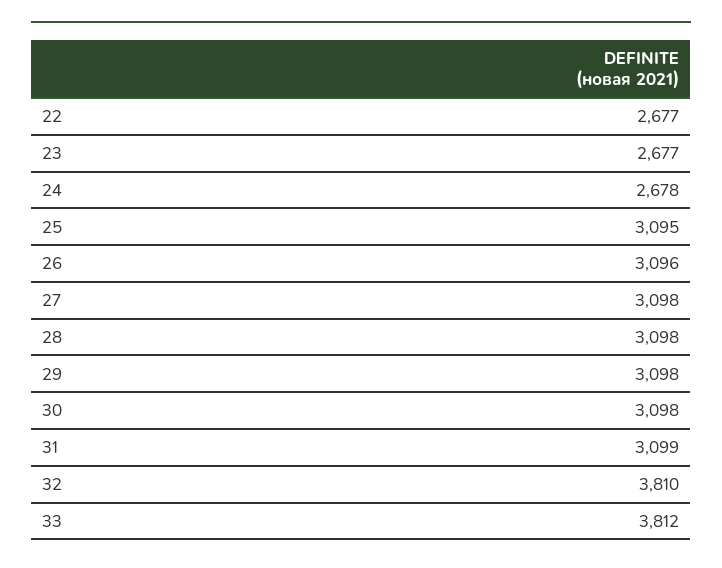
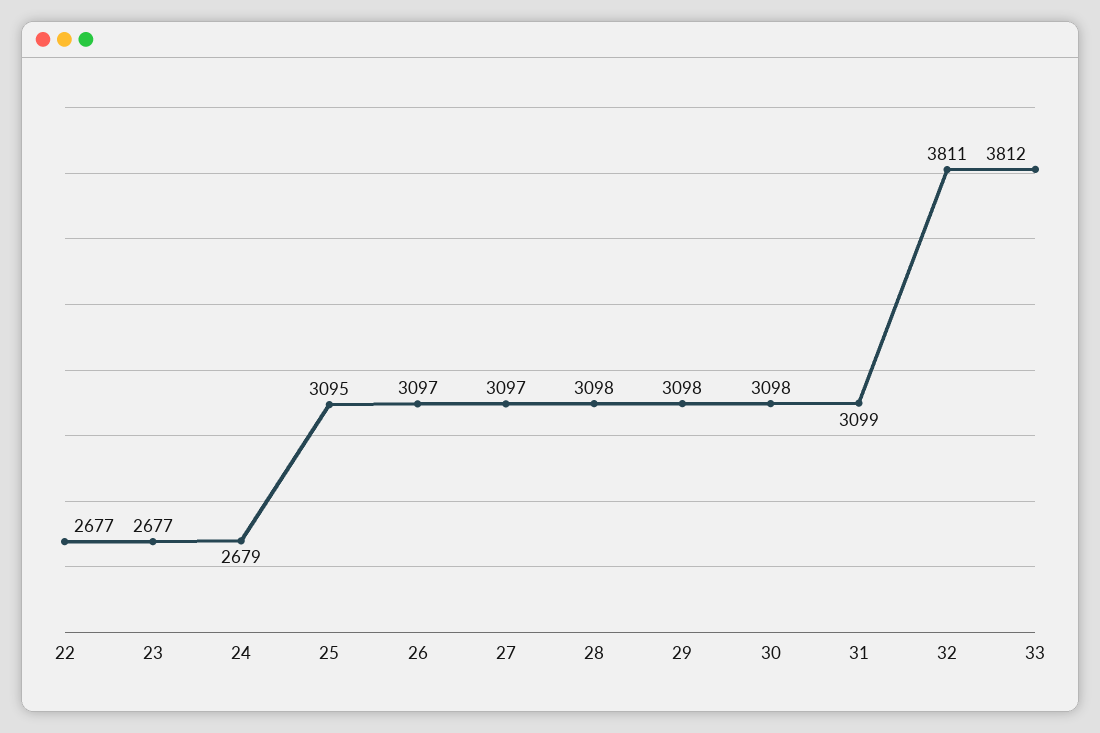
24: 2678 -> 2679
26: 3096 -> 3097
27: 3098 -> 3097
32: 3810 -> 3811

